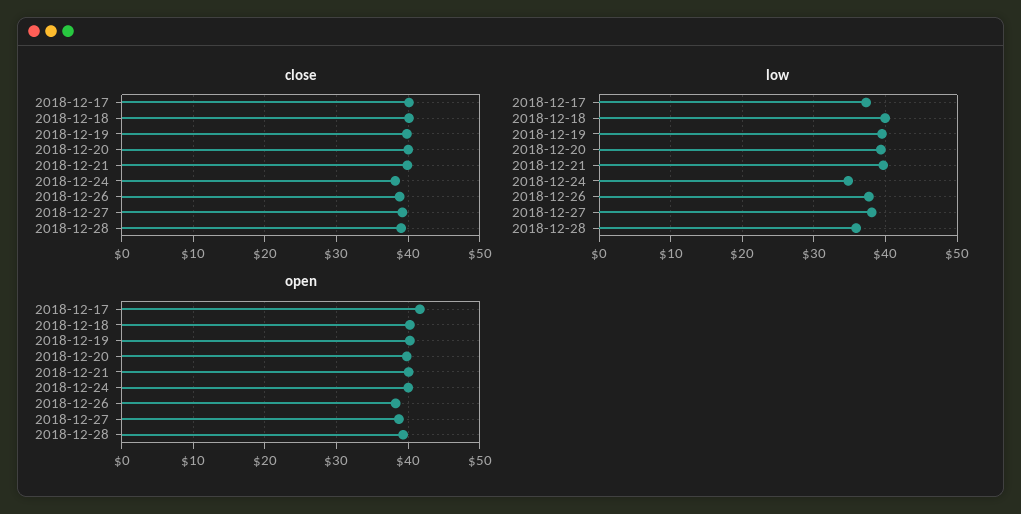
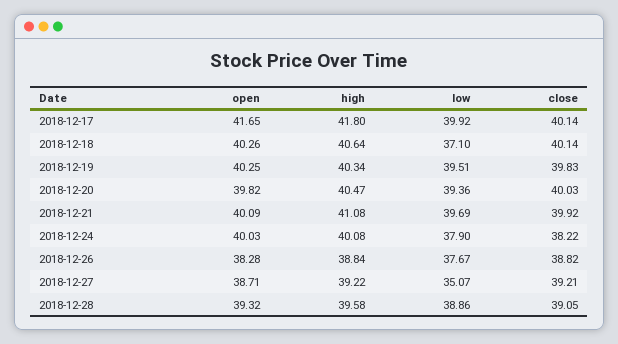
low, 2018-12-17: 37 -> 39.92
low, 2018-12-18: 40 -> 37.1
low, 2018-12-24: 35 -> 37.9
low, 2018-12-27: 38 -> 35.07
low, 2018-12-28: 36 -> 38.86
high, 2018-12-17: none -> 41.8
high, 2018-12-18: none -> 40.64
high, 2018-12-19: none -> 40.34
high, 2018-12-20: none -> 40.47
high, 2018-12-21: none -> 41.08
high, 2018-12-24: none -> 40.08
high, 2018-12-26: none -> 38.84
high, 2018-12-27: none -> 39.22
high, 2018-12-28: none -> 39.58

